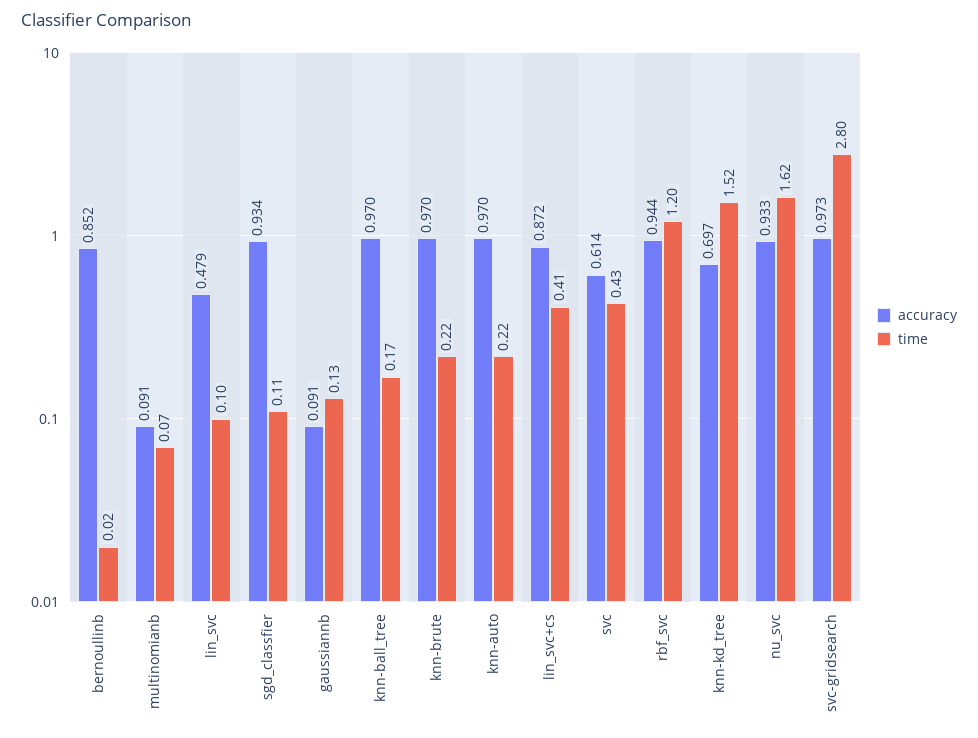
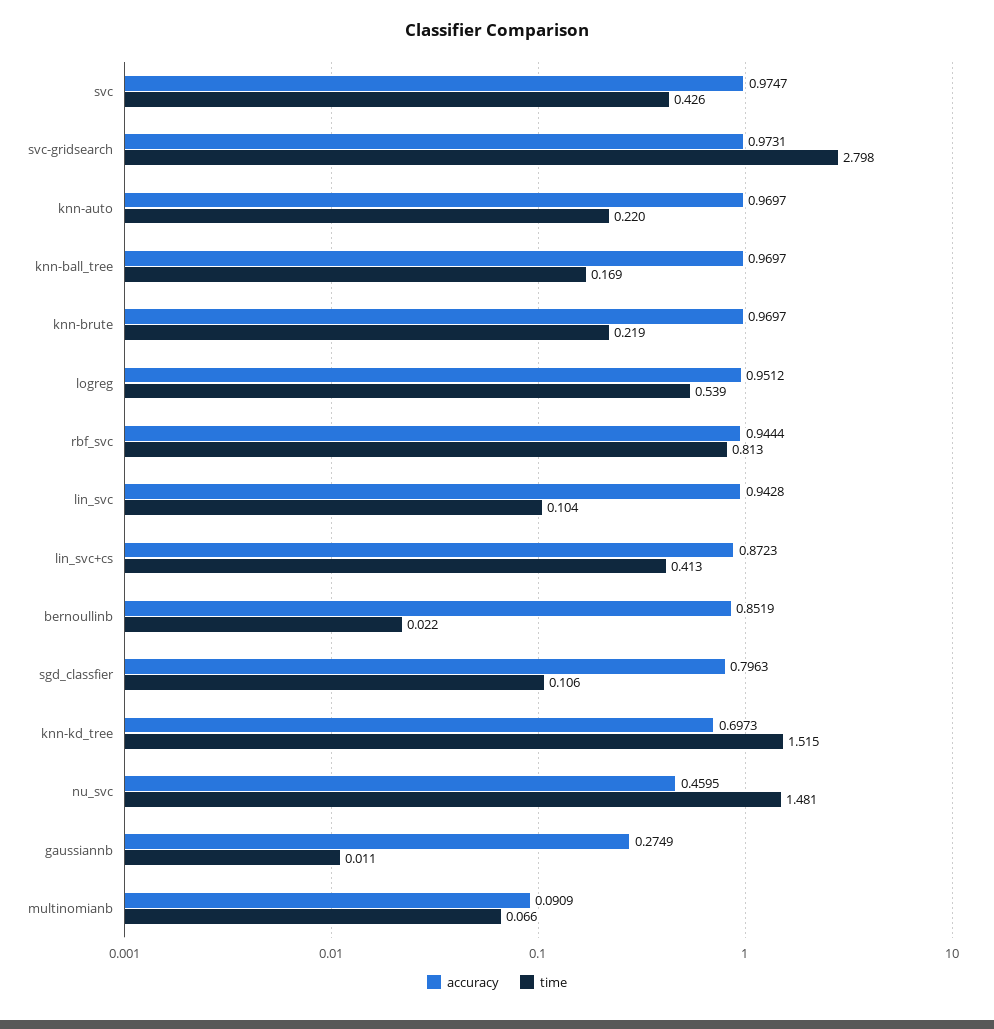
accuracy, lin_svc: 0.479 -> 0.9428
accuracy, sgd_classfier: 0.934 -> 0.7963
accuracy, gaussiannb: 0.091 -> 0.2749
time, gaussiannb: 0.13 -> 0.011
accuracy, svc: 0.614 -> 0.9747
time, rbf_svc: 1.2 -> 0.813
accuracy, nu_svc: 0.933 -> 0.4595
time, nu_svc: 1.62 -> 1.481
accuracy, logreg: none -> 0.9512
time, logreg: none -> 0.539

